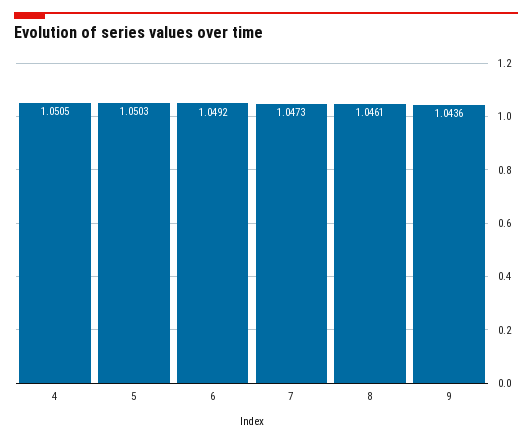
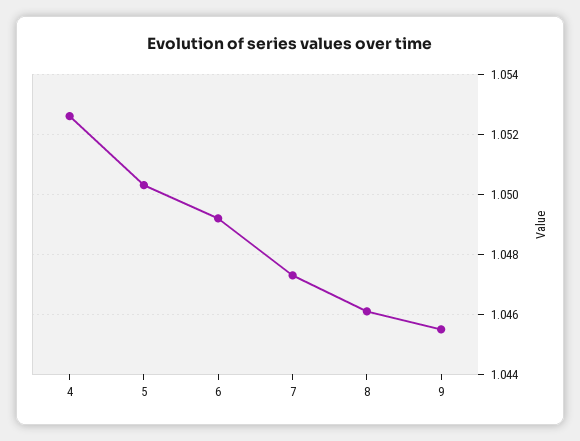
4: 1.0505 -> 1.0525
9: 1.0436 -> 1.0455

